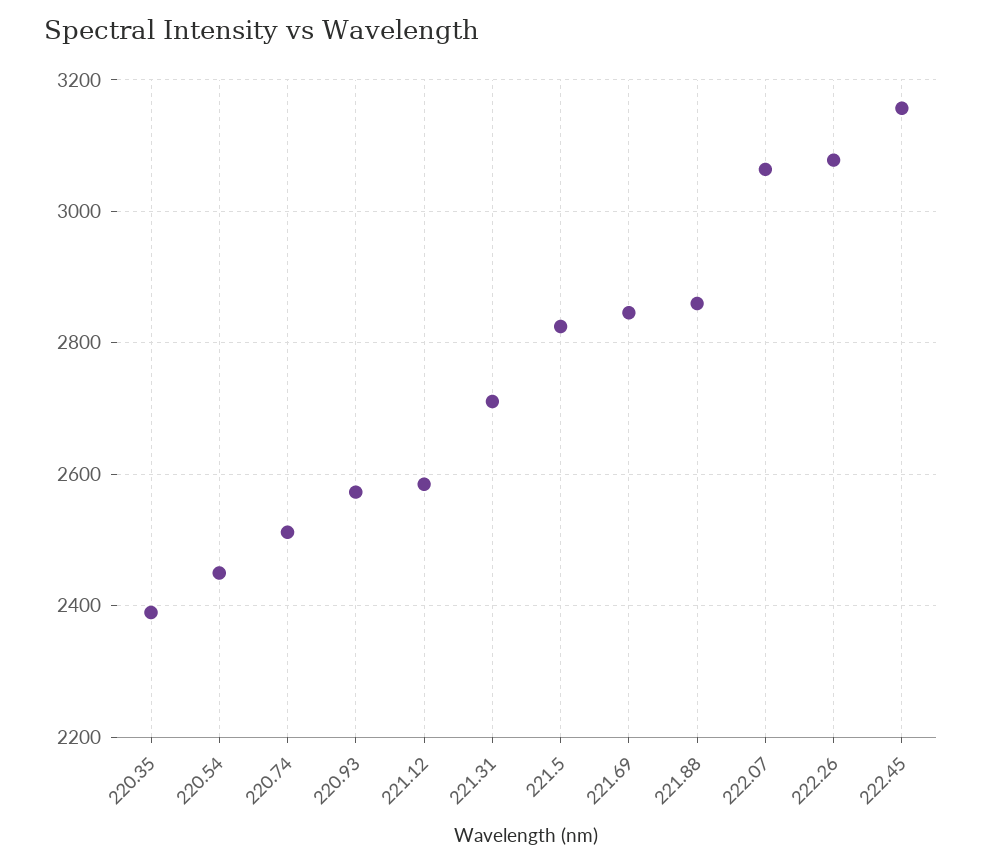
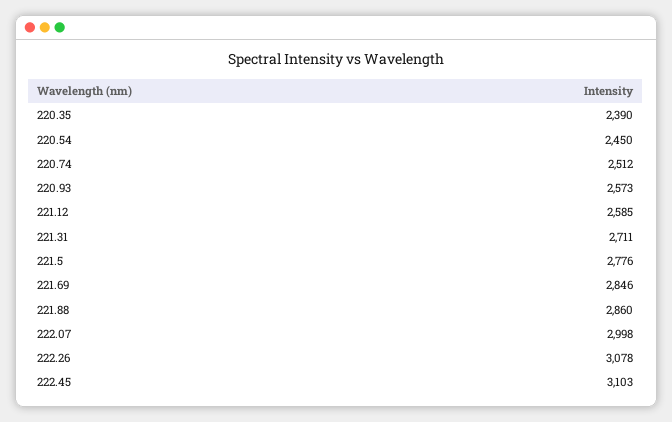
221.5: 2820 -> 2776
222.07: 3060 -> 2998
222.45: 3160 -> 3103

